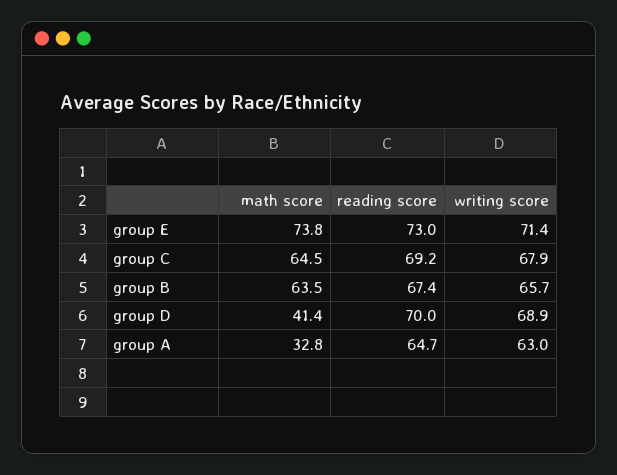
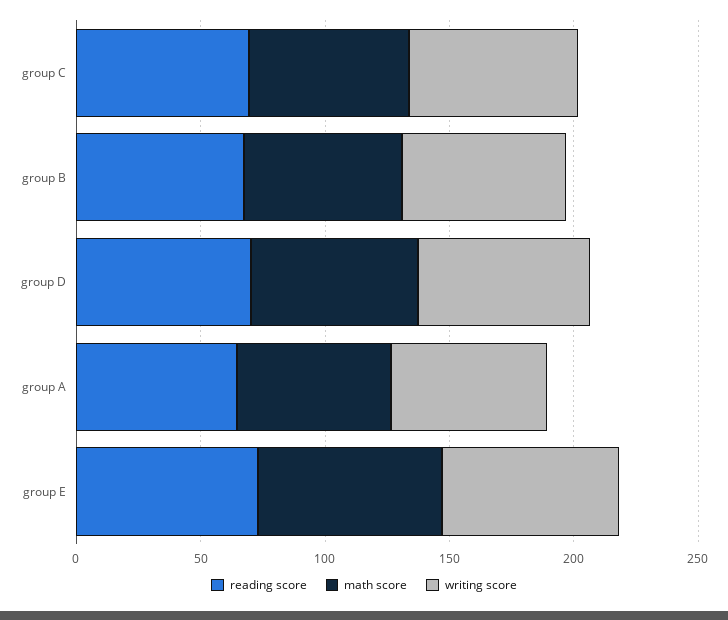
math score, group D: 41.4 -> 70
math score, group A: 32.8 -> 60

